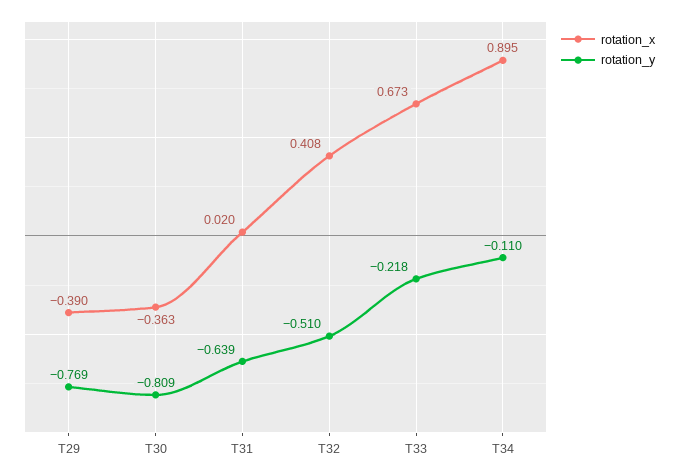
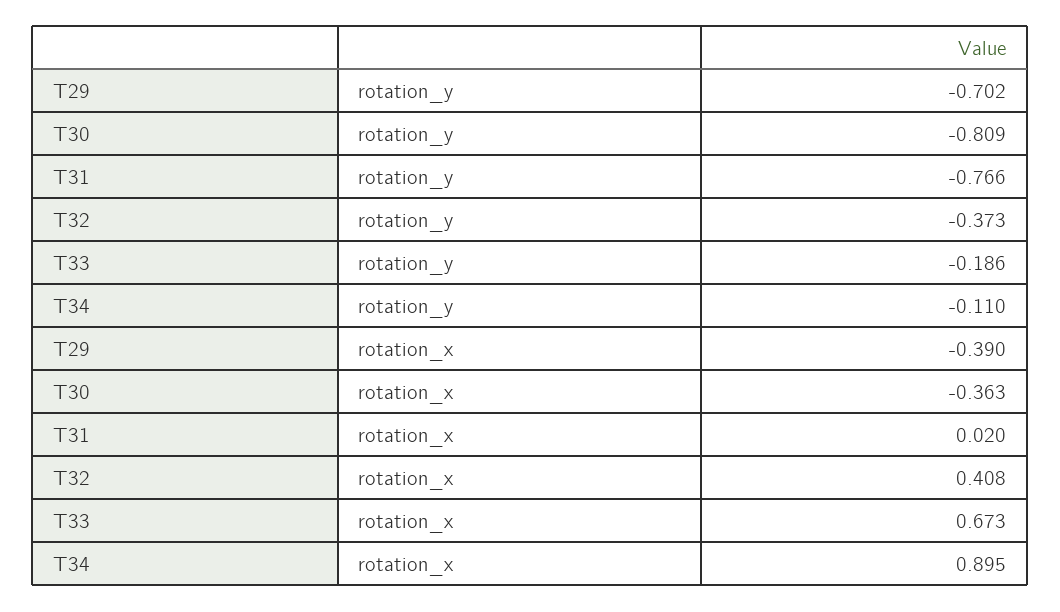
rotation_y, T29: -0.769 -> -0.702
rotation_y, T31: -0.639 -> -0.766
rotation_y, T32: -0.51 -> -0.373
rotation_y, T33: -0.218 -> -0.186

